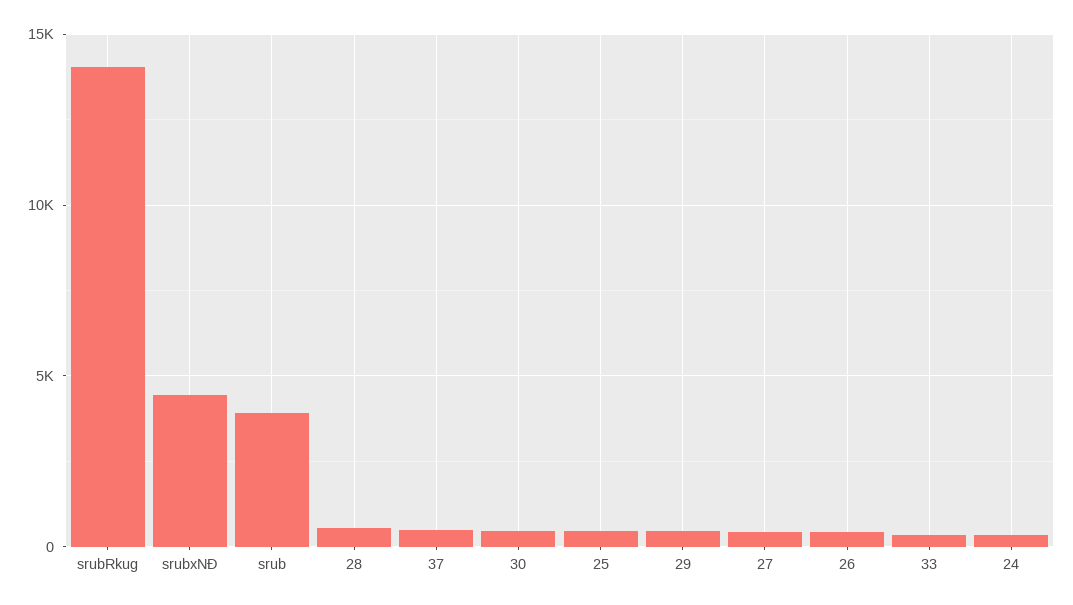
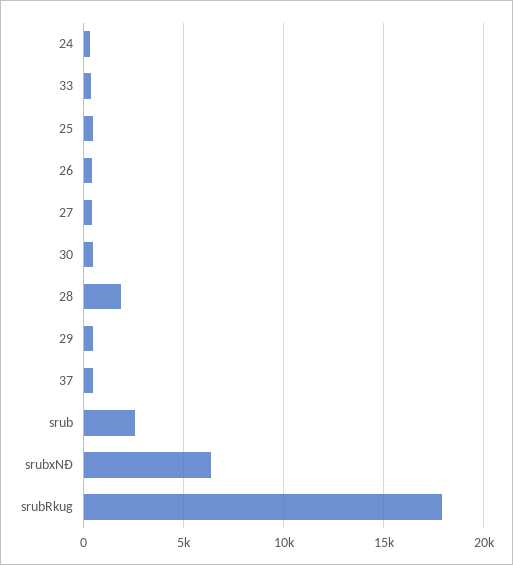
srubRkug: 14000 -> 18000
srubxNÐ: 4500 -> 6500
srub: 4000 -> 2500
28: 500 -> 2000

